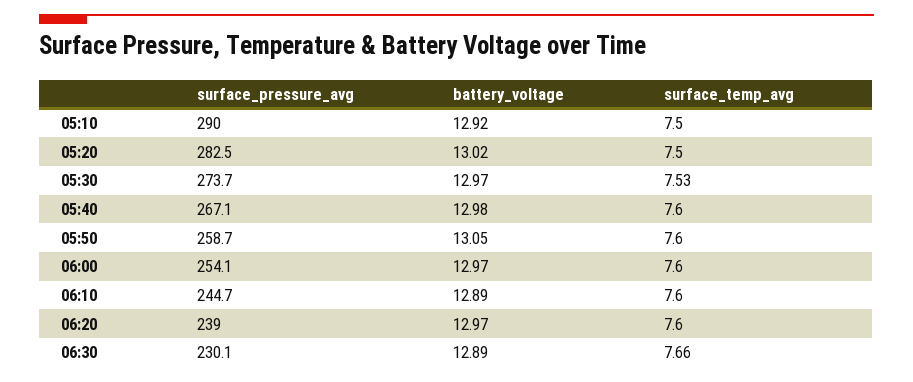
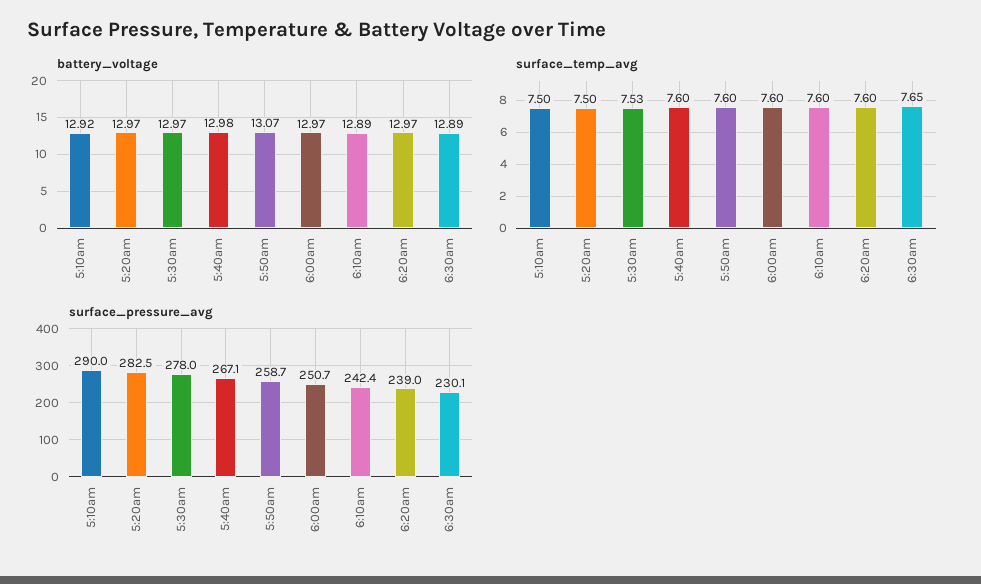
battery_voltage, 05:20: 13.02 -> 12.97
surface_pressure_avg, 05:30: 273.7 -> 278
battery_voltage, 05:50: 13.05 -> 13.07
surface_pressure_avg, 06:00: 254.1 -> 250.7
surface_pressure_avg, 06:10: 244.7 -> 242.4
surface_temp_avg, 06:30: 7.66 -> 7.65

